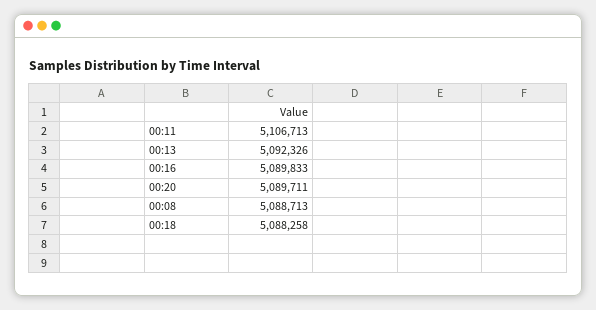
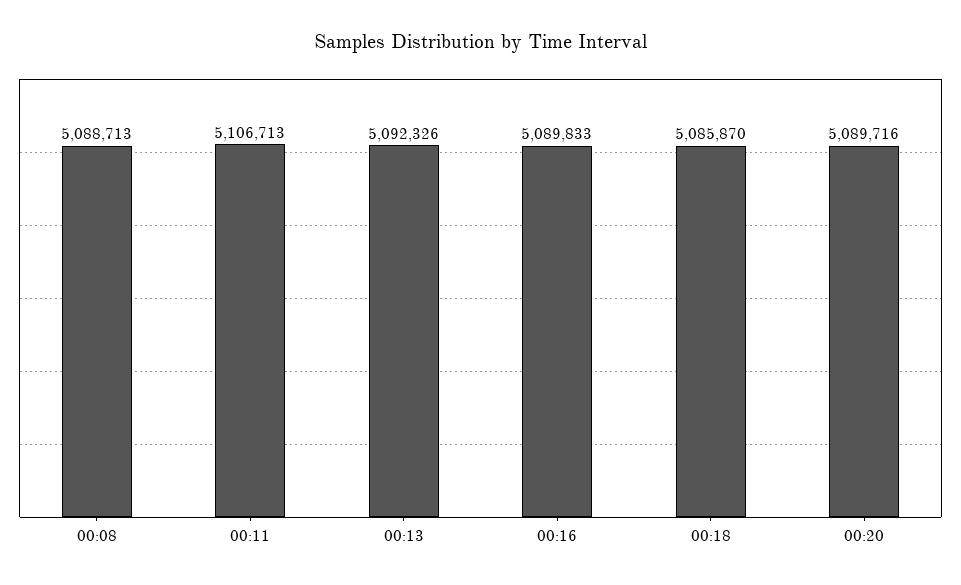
00:20: 5089711 -> 5089716
00:18: 5088258 -> 5085870

